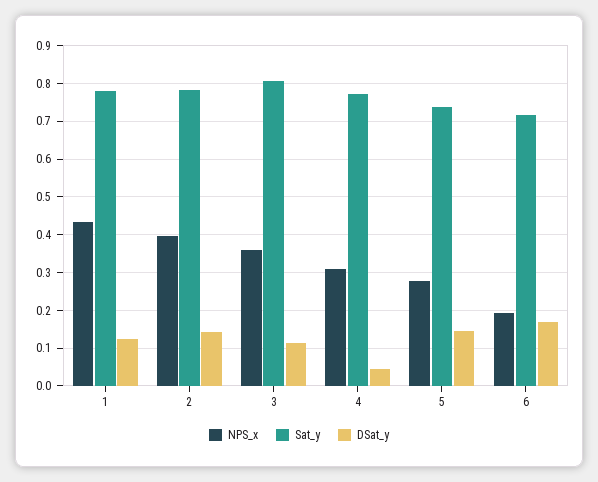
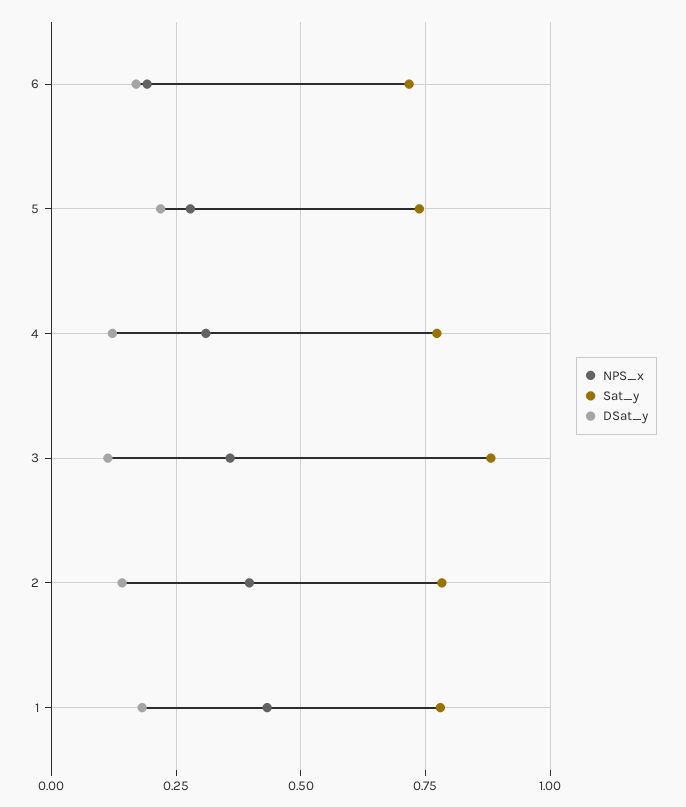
DSat_y, 1: 0.12 -> 0.175
Sat_y, 3: 0.8 -> 0.875
DSat_y, 4: 0.04 -> 0.125
DSat_y, 5: 0.14 -> 0.225

